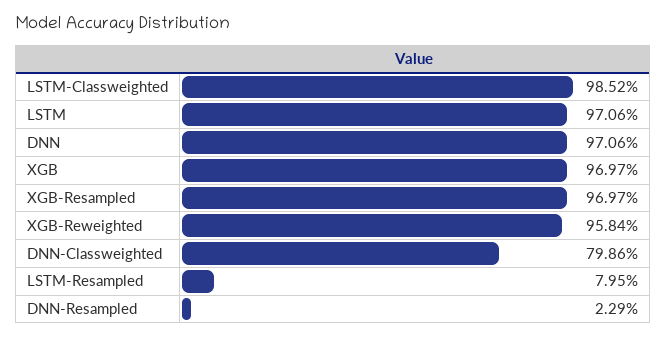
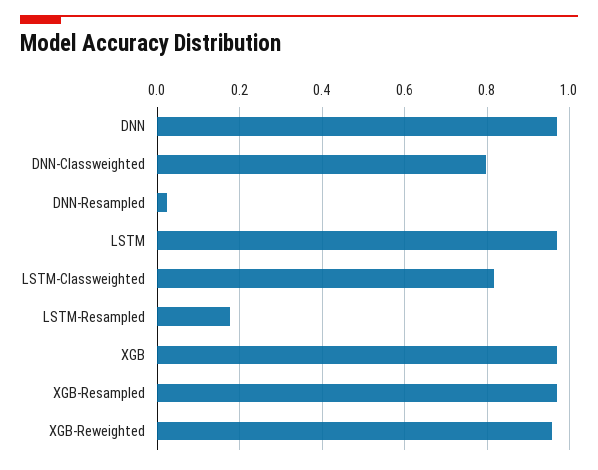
LSTM-Classweighted: 0.9852 -> 0.82
LSTM-Resampled: 0.0795 -> 0.18

